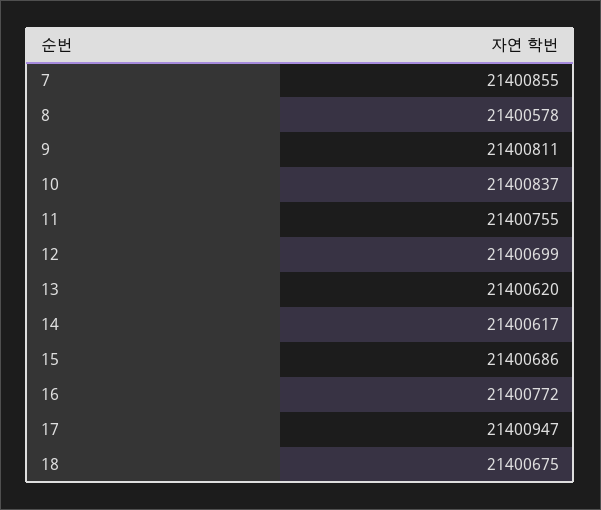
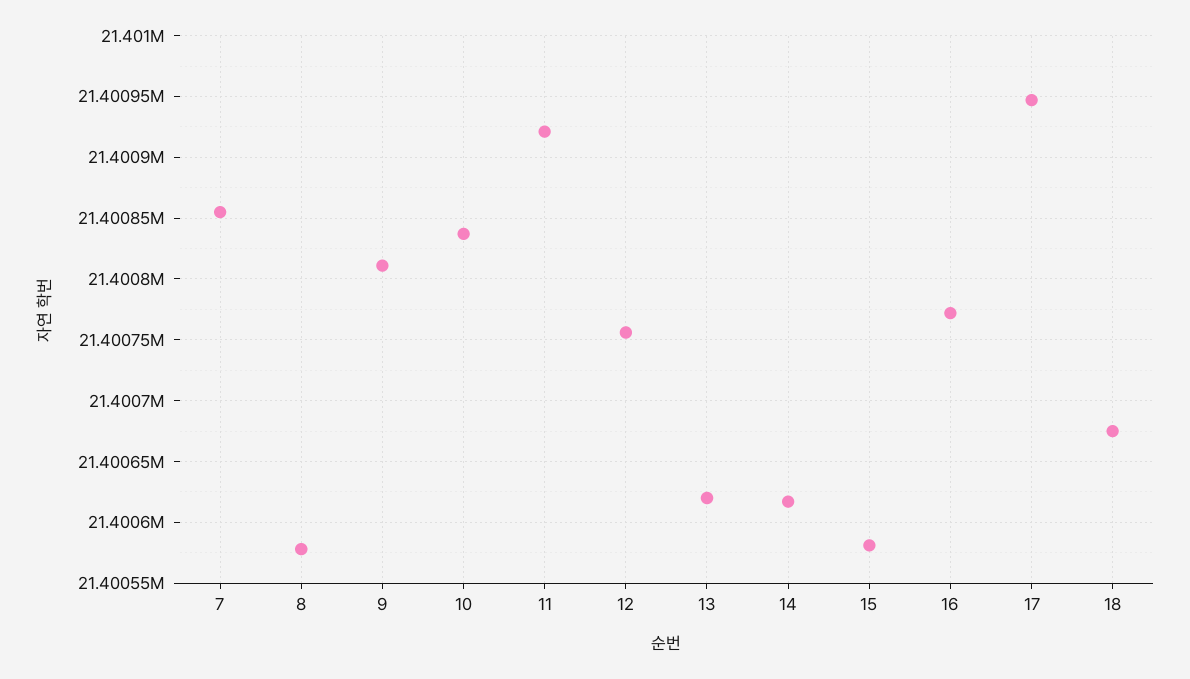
11: 21400755 -> 21400920
12: 21400699 -> 21400755
15: 21400686 -> 21400580

